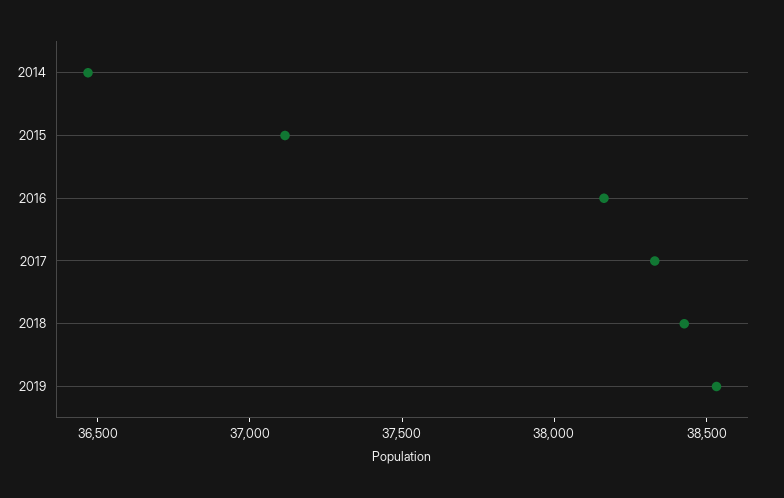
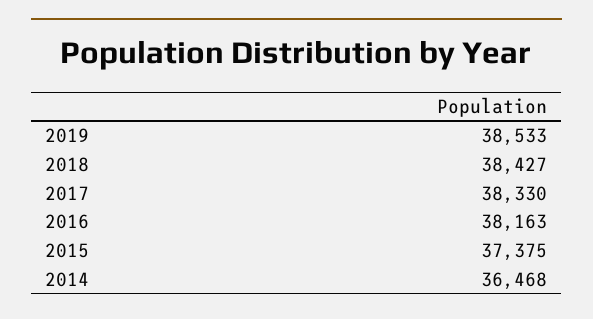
2015: 37100 -> 37375

